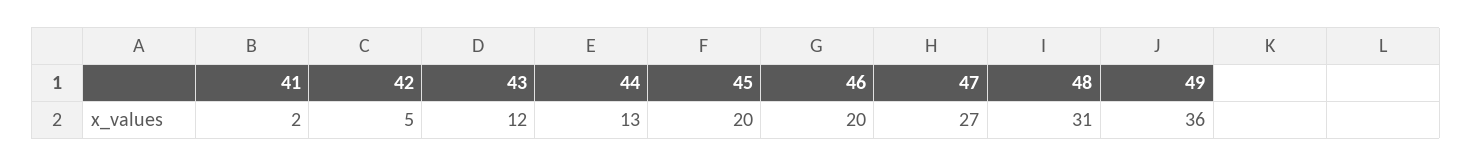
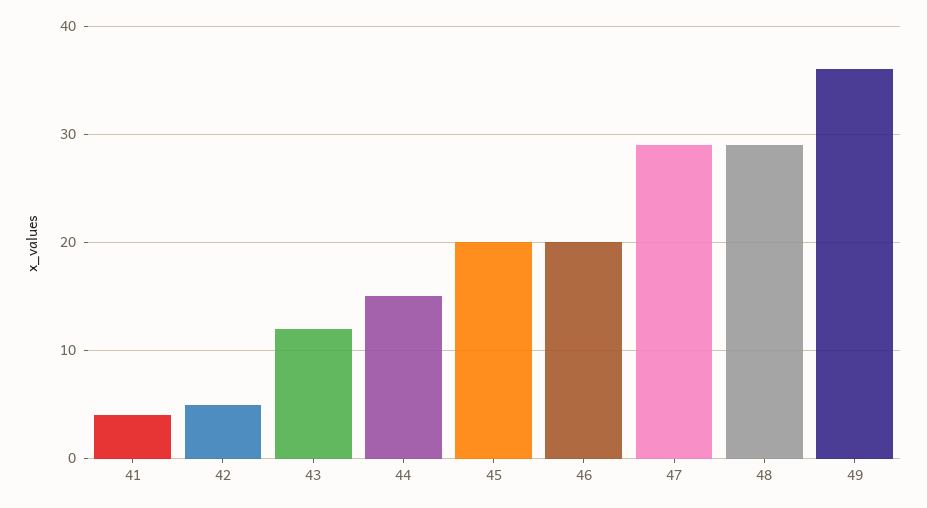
41: 2 -> 4
44: 13 -> 15
47: 27 -> 29
48: 31 -> 29

